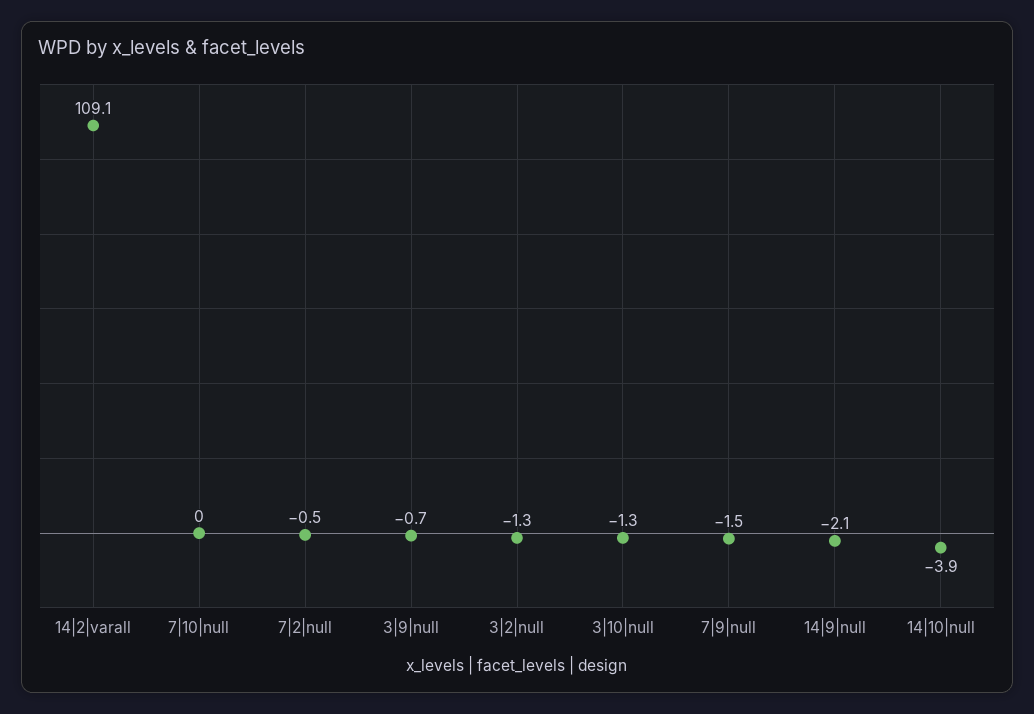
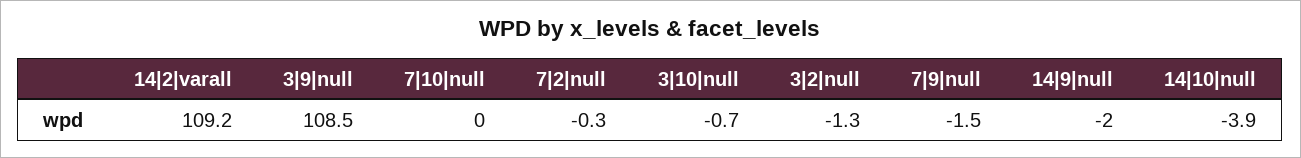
14|2|varall: 109.1 -> 109.2
7|2|null: -0.5 -> -0.3
3|9|null: -0.7 -> 108.5
3|10|null: -1.3 -> -0.7
14|9|null: -2.1 -> -2

